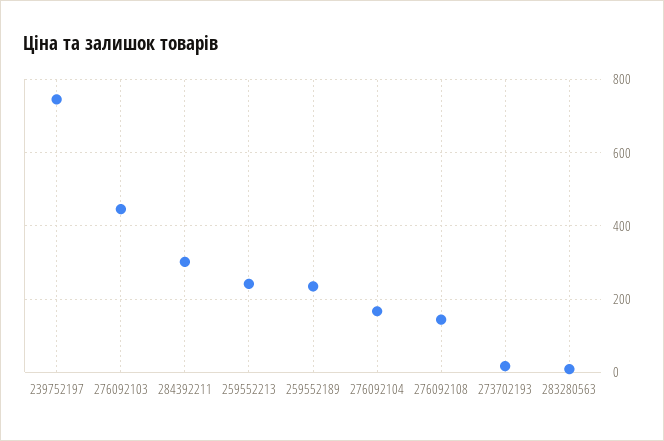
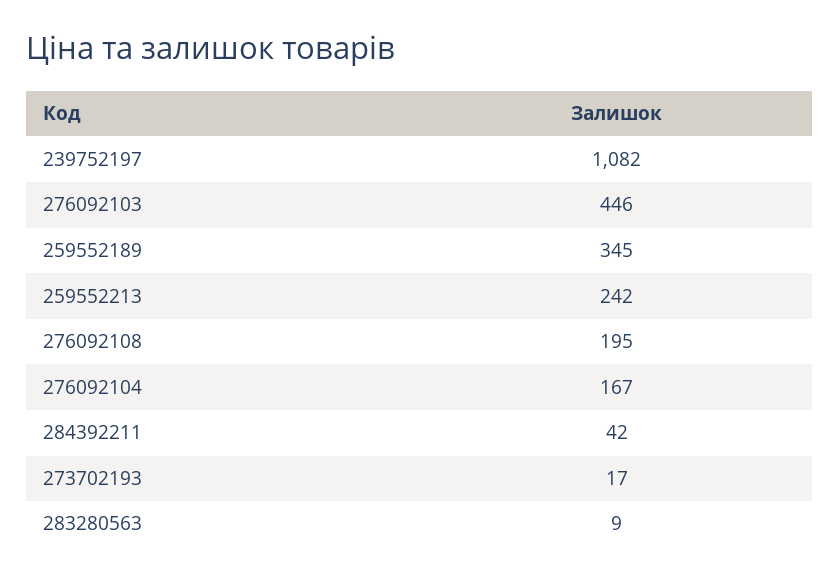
239752197: 740 -> 1082
284392211: 300 -> 42
259552189: 240 -> 345
276092108: 140 -> 195

